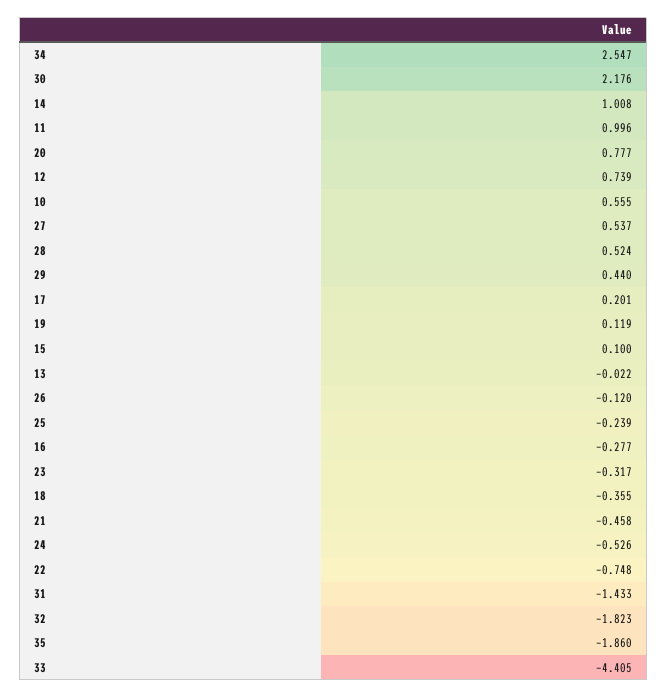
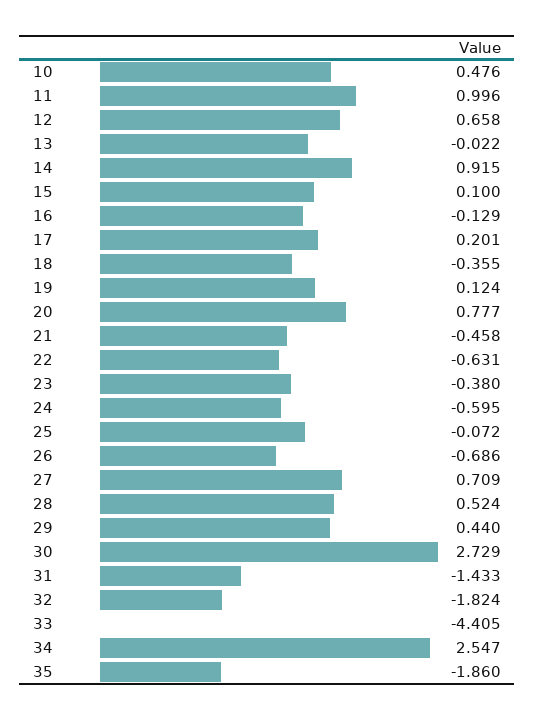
30: 2.176 -> 2.729
14: 1.008 -> 0.915
12: 0.739 -> 0.658
10: 0.555 -> 0.476
27: 0.537 -> 0.709
19: 0.119 -> 0.124
26: -0.12 -> -0.686
25: -0.239 -> -0.072
16: -0.277 -> -0.129
23: -0.317 -> -0.38
24: -0.526 -> -0.595
22: -0.748 -> -0.631
32: -1.823 -> -1.824

